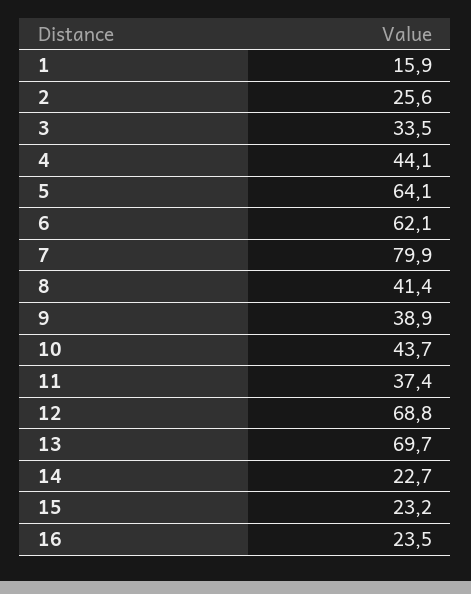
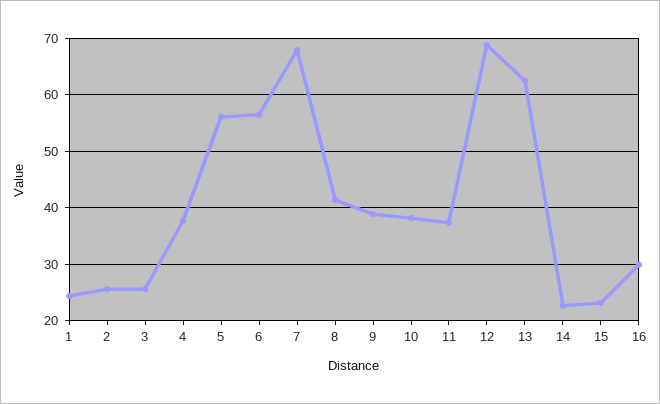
1: 15.9 -> 24
3: 33.5 -> 26
4: 44.1 -> 38
5: 64.1 -> 56
6: 62.1 -> 56
7: 79.9 -> 68
10: 43.7 -> 38
13: 69.7 -> 62
16: 23.5 -> 30

